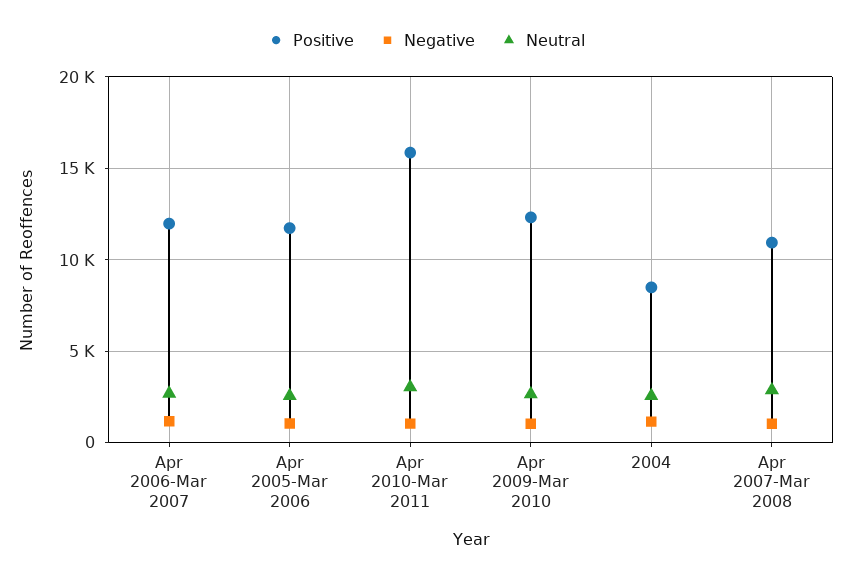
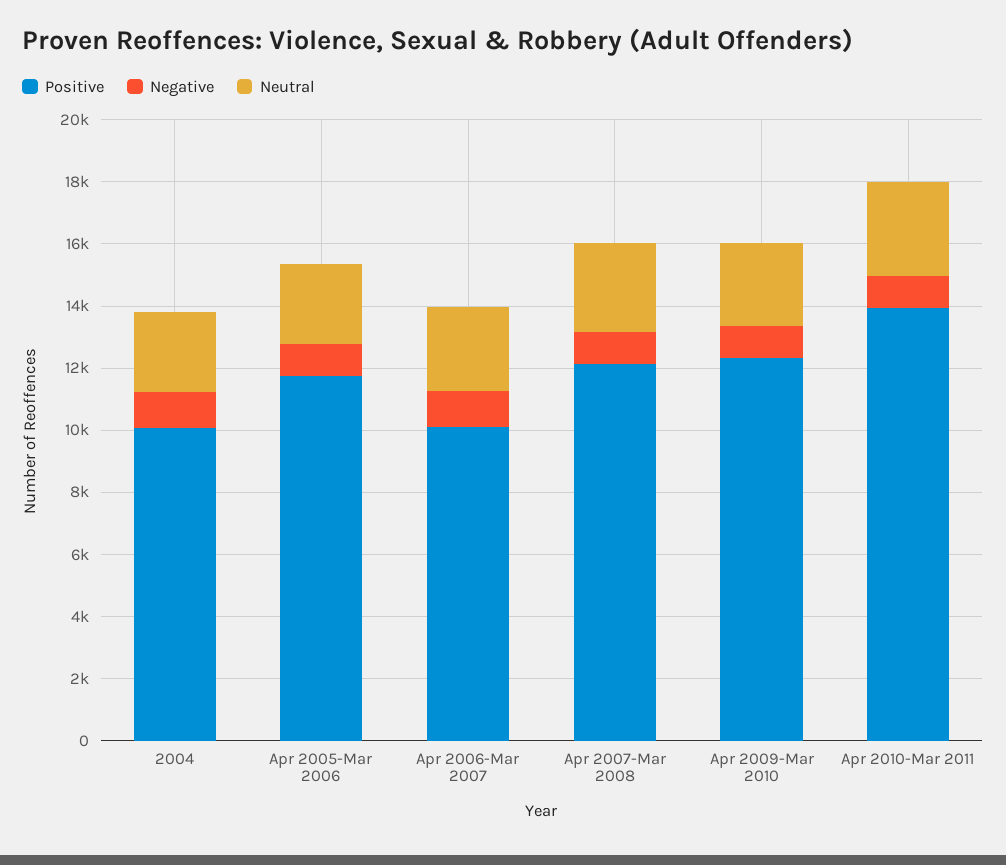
Positive, Apr 2006-Mar 2007: 12000 -> 10000
Positive, Apr 2010-Mar 2011: 16000 -> 14000
Positive, 2004: 8500 -> 10000
Positive, Apr 2007-Mar 2008: 11000 -> 12000

